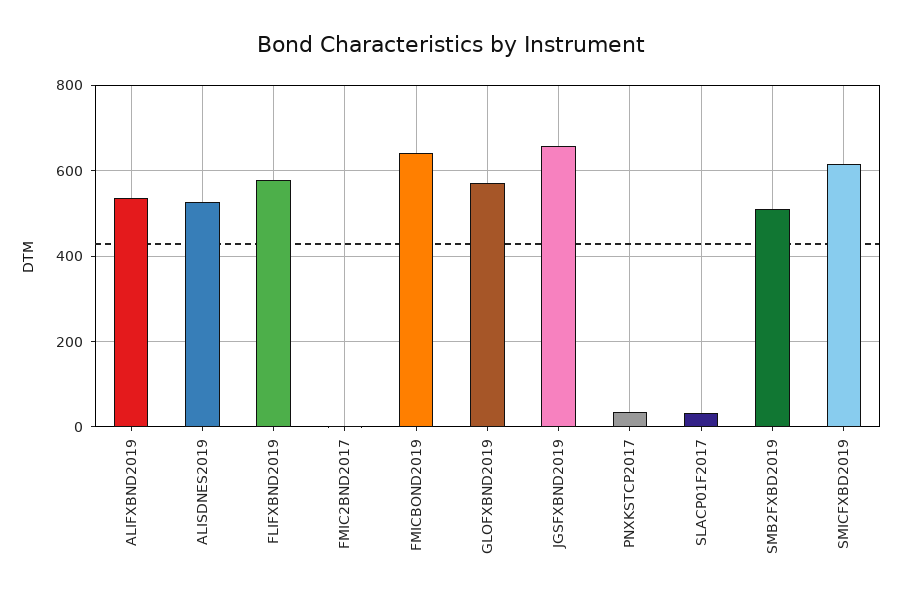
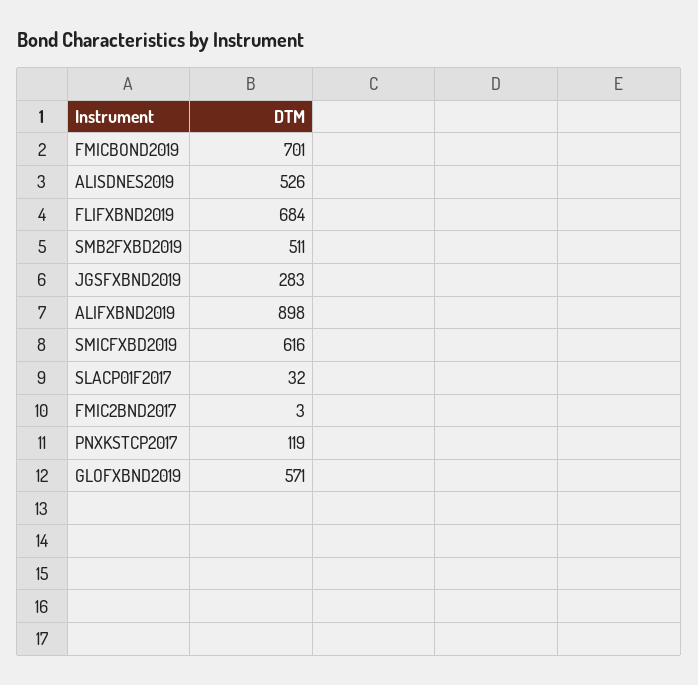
ALIFXBND2019: 540 -> 898
FLIFXBND2019: 580 -> 684
FMICBOND2019: 640 -> 701
JGSFXBND2019: 660 -> 283
PNXKSTCP2017: 40 -> 119

